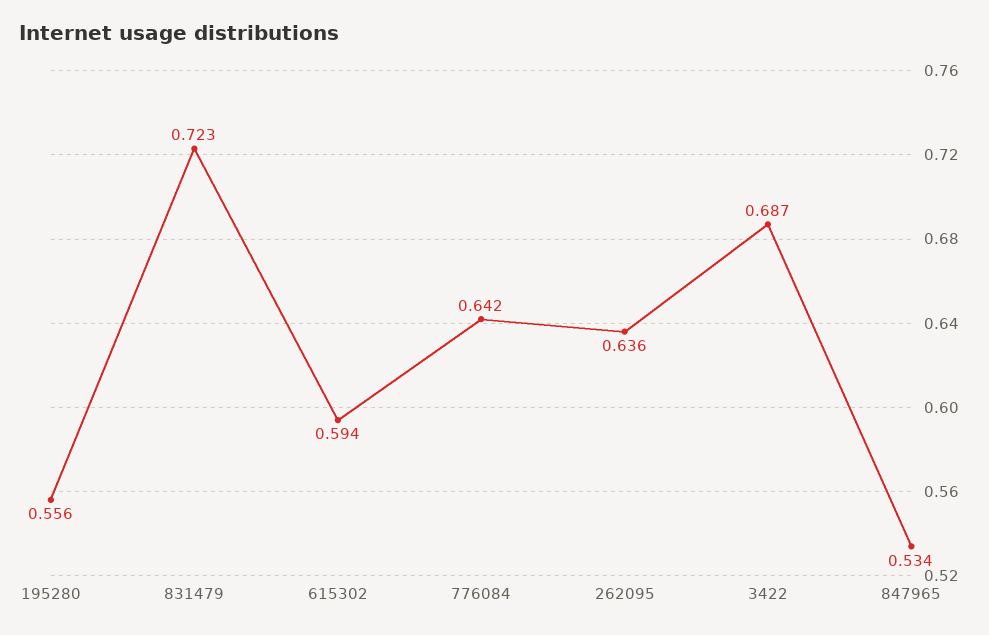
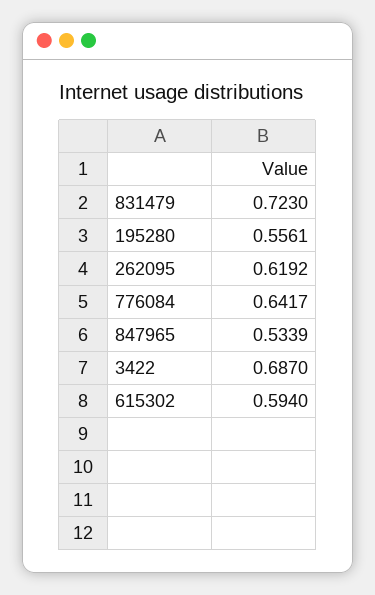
262095: 0.636 -> 0.6192

